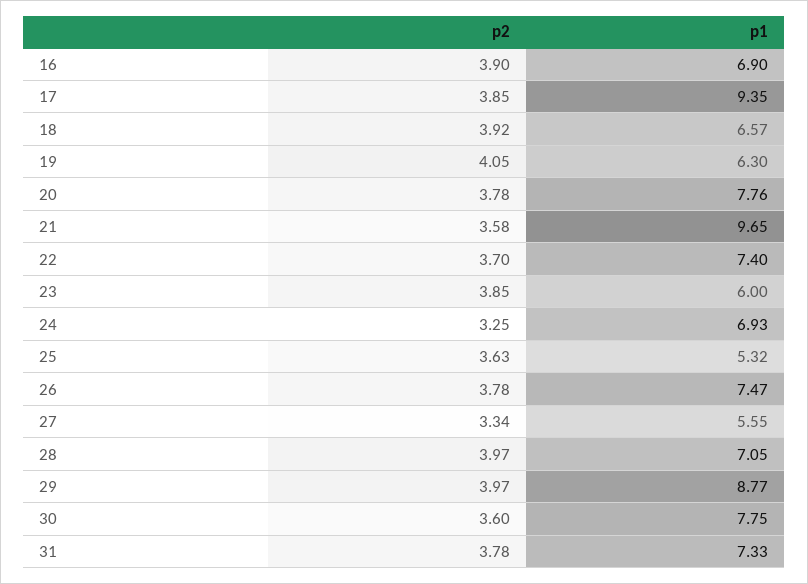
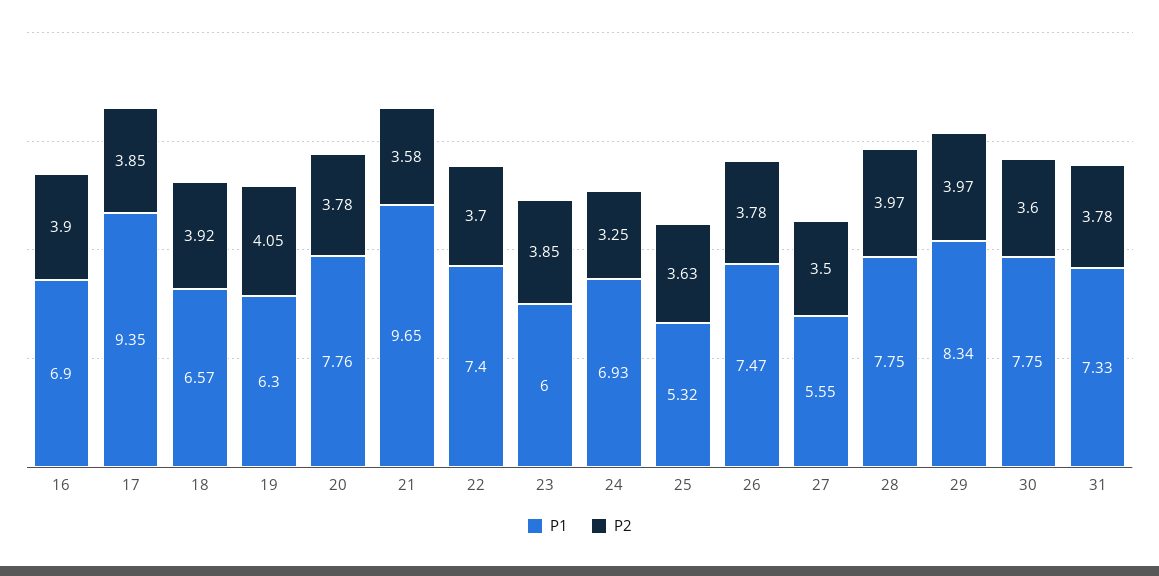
p2, 27: 3.34 -> 3.5
p1, 28: 7.05 -> 7.75
p1, 29: 8.77 -> 8.34

